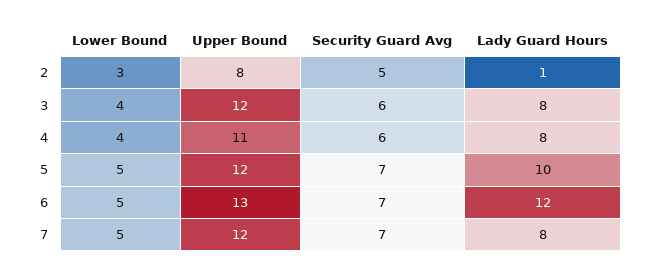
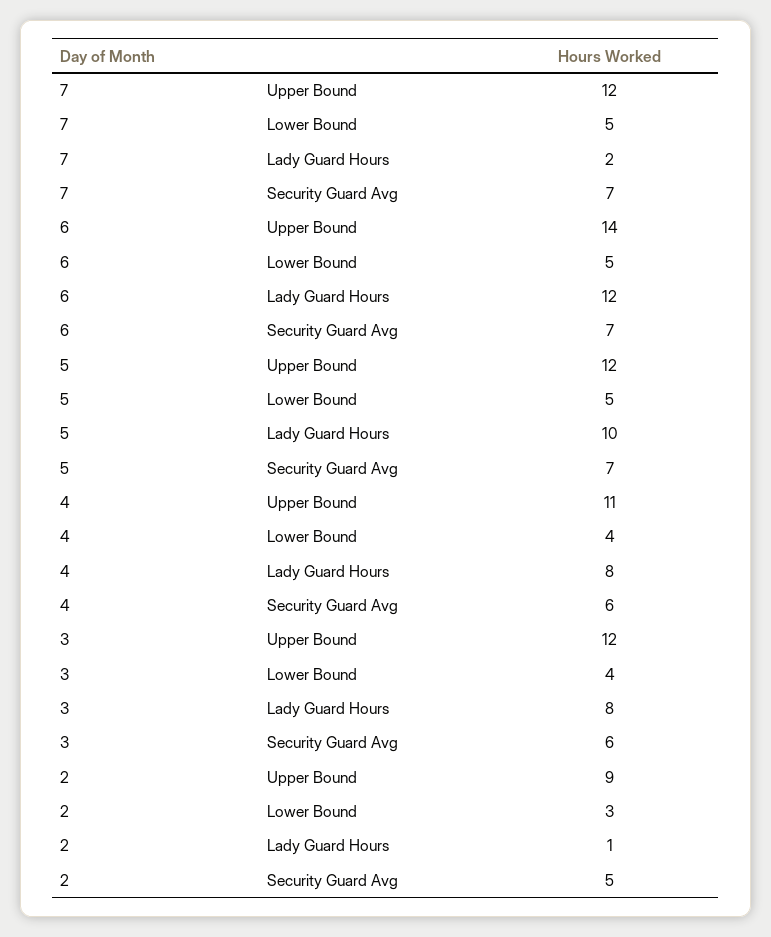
Upper Bound, 2: 8 -> 9
Upper Bound, 6: 13 -> 14
Lady Guard Hours, 7: 8 -> 2

